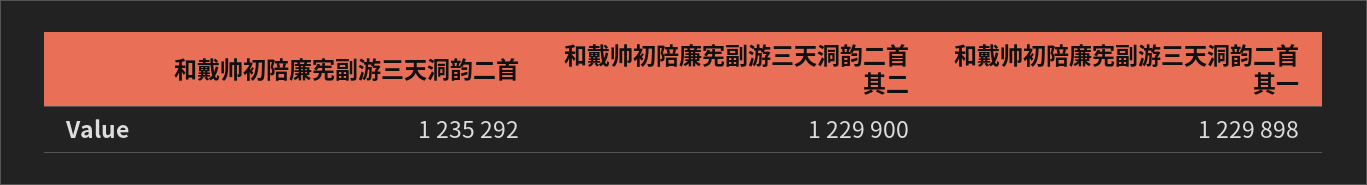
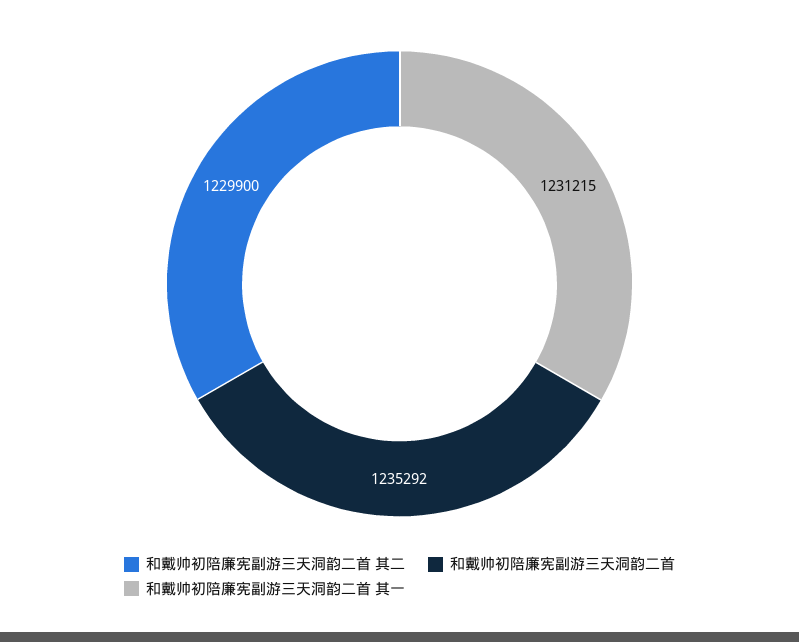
和戴帅初陪廉宪副游三天洞韵二首 其一: 1229898 -> 1231215

